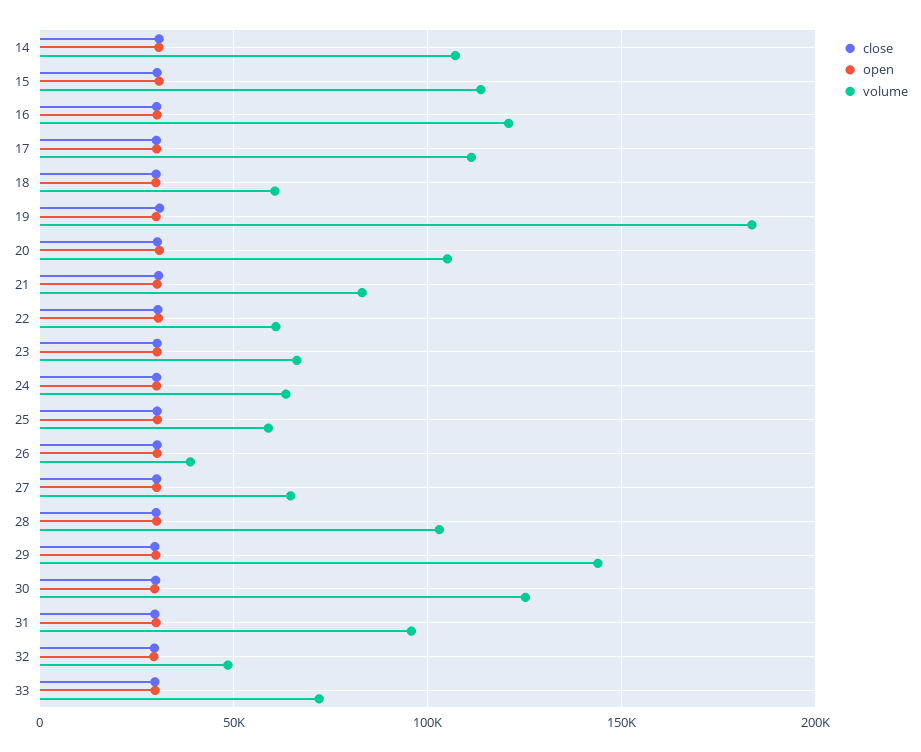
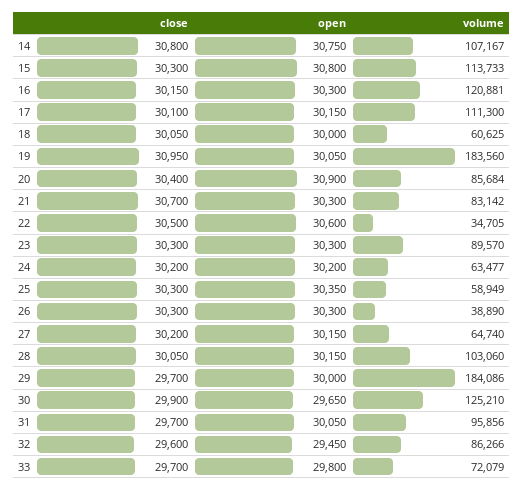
volume, 20: 105000 -> 85684
volume, 22: 60000 -> 34705
volume, 23: 65000 -> 89570
volume, 29: 145000 -> 184086
volume, 32: 50000 -> 86266

